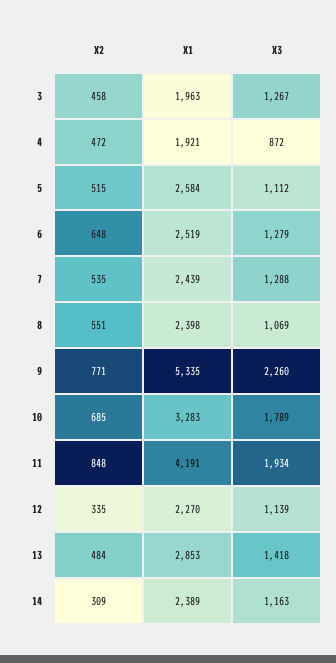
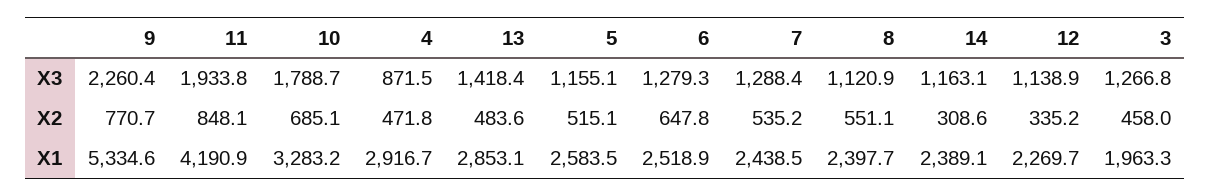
X1, 4: 1921 -> 2916.7
X3, 5: 1112 -> 1155.1
X3, 8: 1069 -> 1120.9

